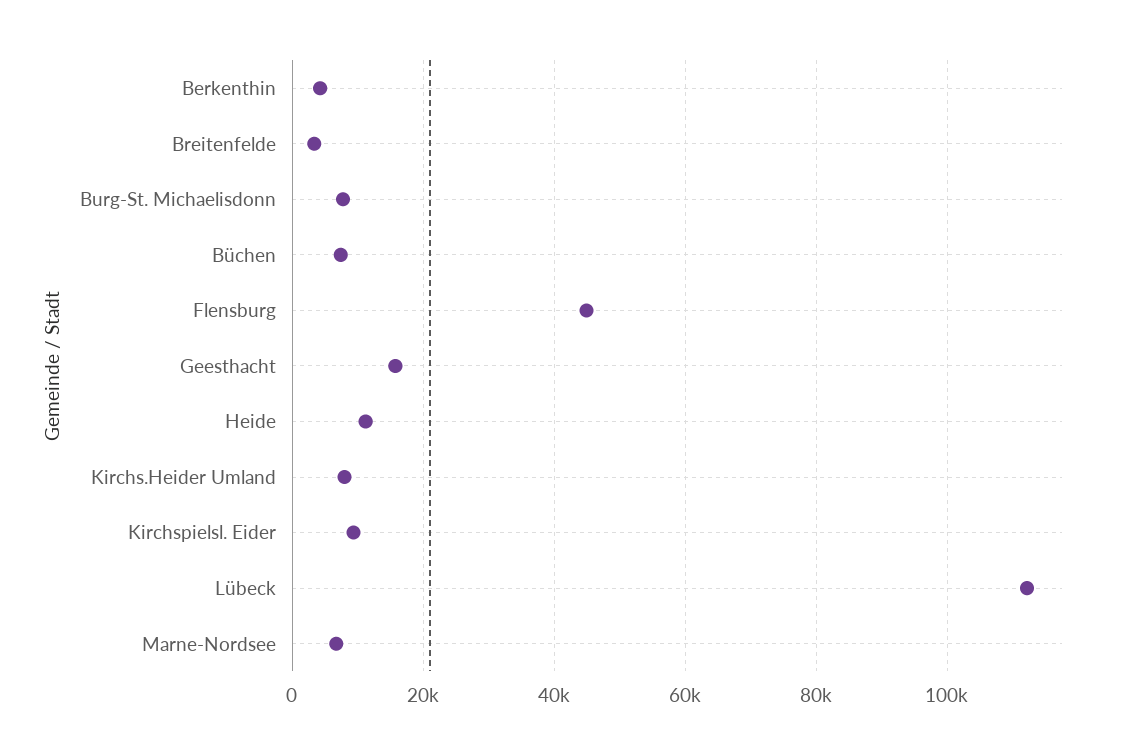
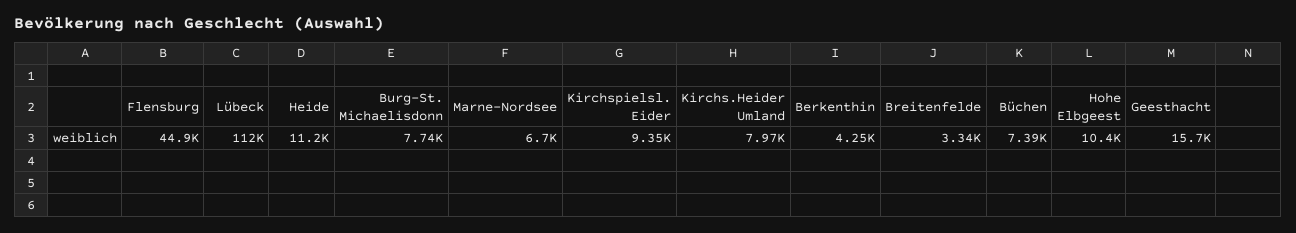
Hohe Elbgeest: none -> 10400

